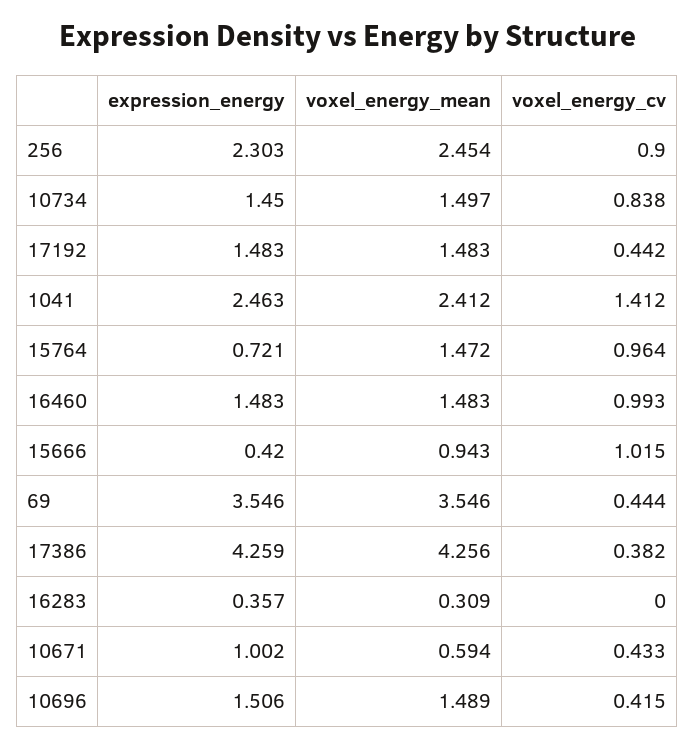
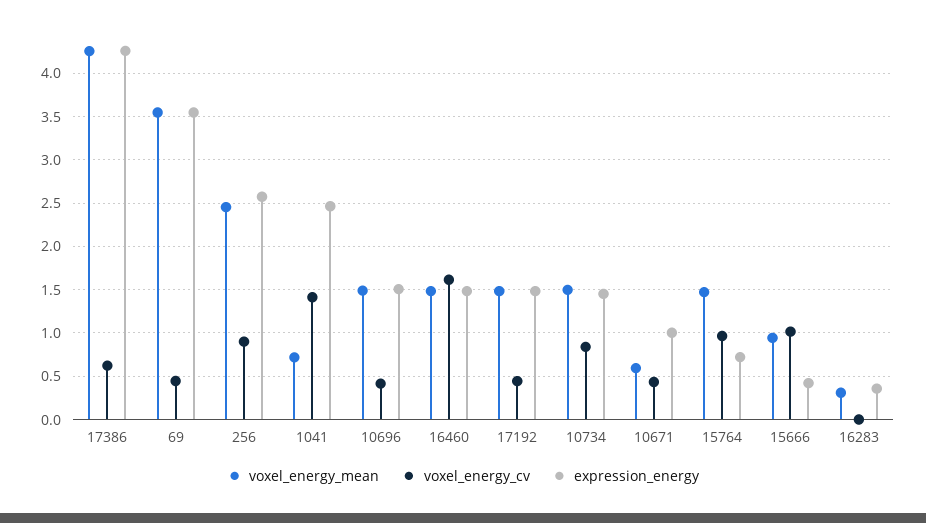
expression_energy, 256: 2.303 -> 2.6
voxel_energy_mean, 1041: 2.412 -> 0.7
voxel_energy_cv, 16460: 0.993 -> 1.6
voxel_energy_cv, 17386: 0.382 -> 0.6

